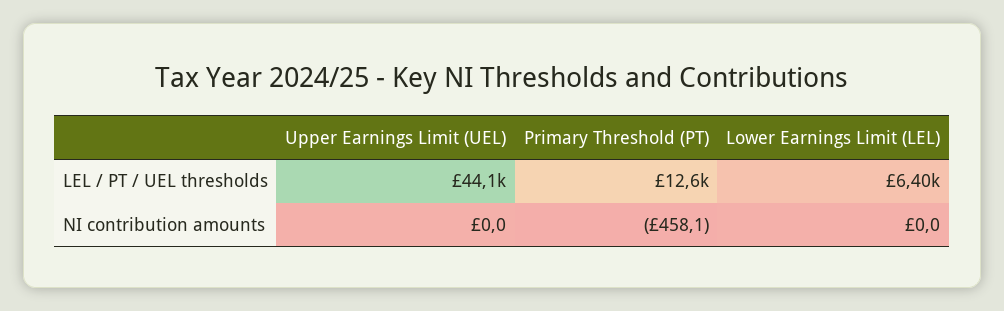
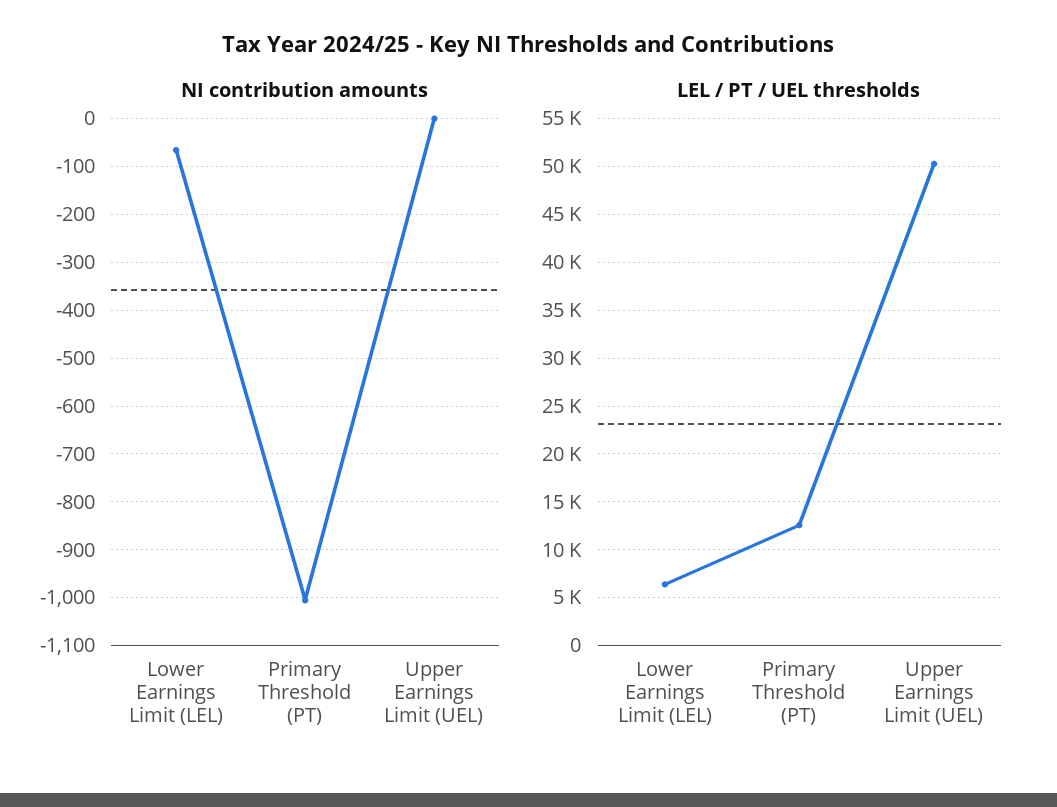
LEL / PT / UEL thresholds, Upper Earnings Limit (UEL): 44100 -> 50000
NI contribution amounts, Primary Threshold (PT): -458.1 -> -1000
NI contribution amounts, Lower Earnings Limit (LEL): 0 -> -60

